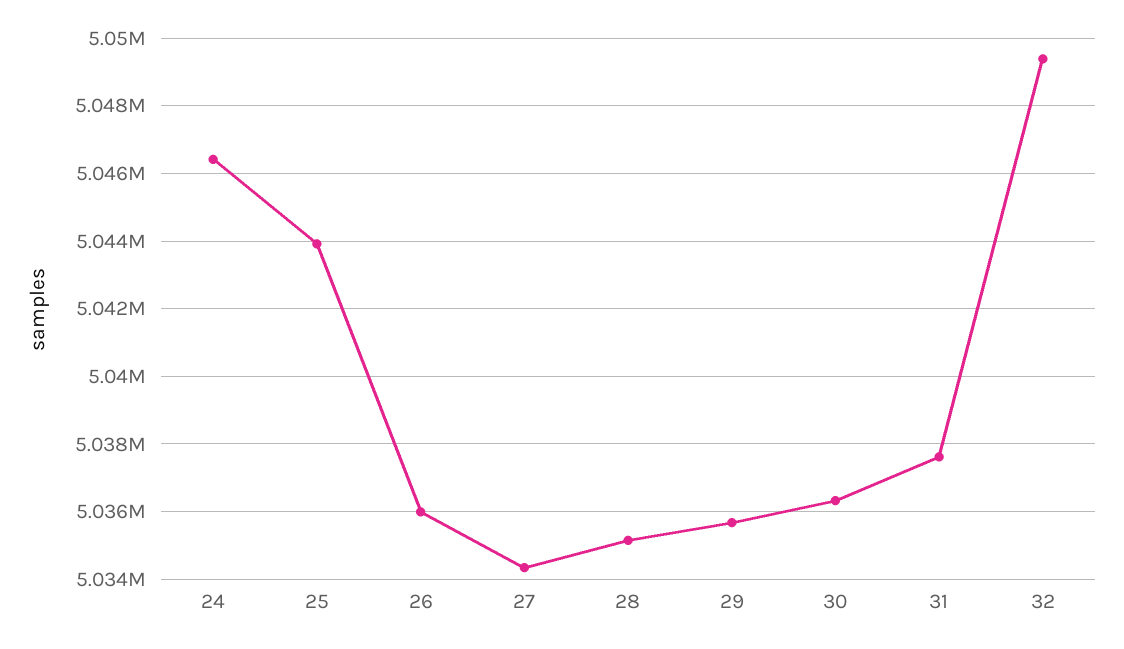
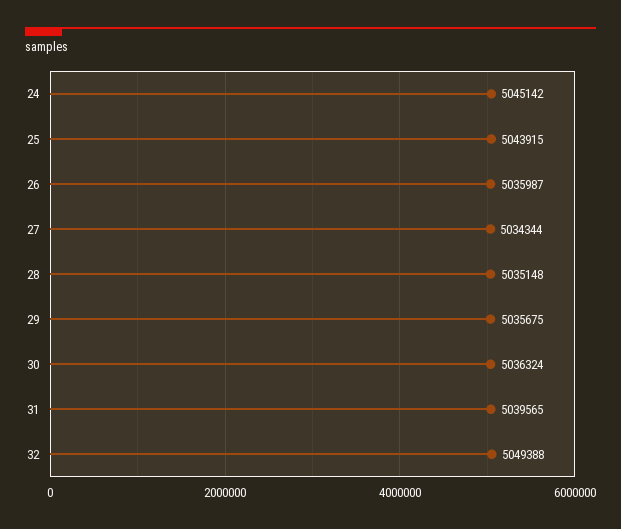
24: 5046400 -> 5045142
31: 5037600 -> 5039565

